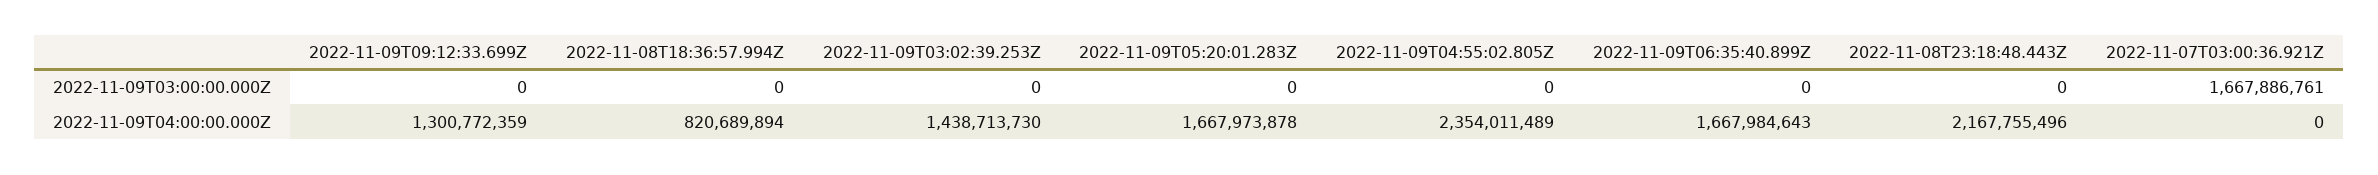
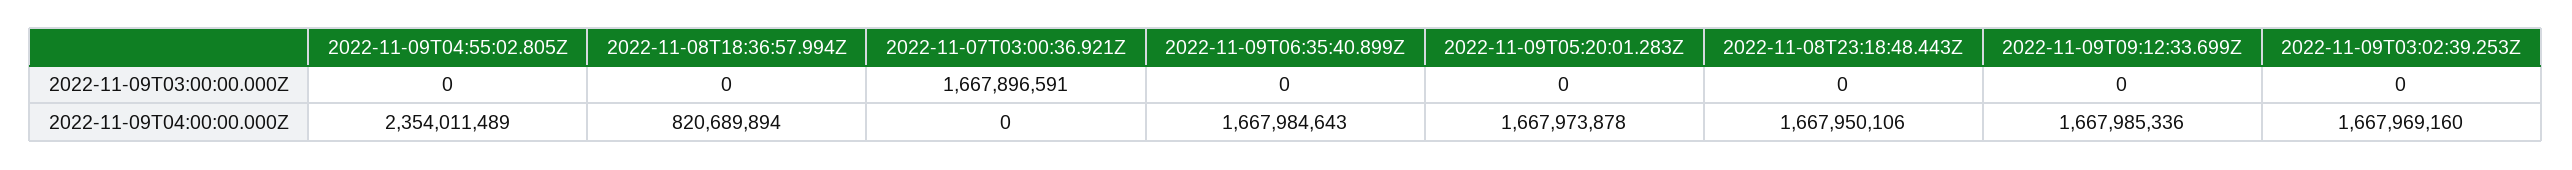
2022-11-07T03:00:36.921Z, 2022-11-09T03:00:00.000Z: 1667886761 -> 1667896591
2022-11-09T09:12:33.699Z, 2022-11-09T04:00:00.000Z: 1300772359 -> 1667985336
2022-11-09T03:02:39.253Z, 2022-11-09T04:00:00.000Z: 1438713730 -> 1667969160
2022-11-08T23:18:48.443Z, 2022-11-09T04:00:00.000Z: 2167755496 -> 1667950106

